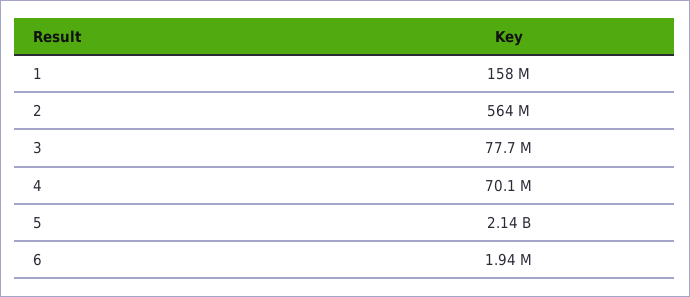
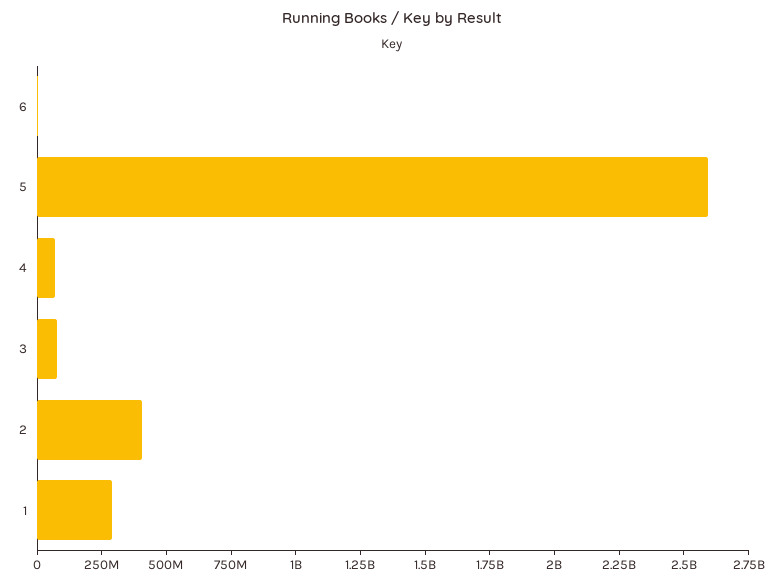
1: 158000000 -> 300000000
2: 564000000 -> 400000000
5: 2140000000 -> 2600000000

